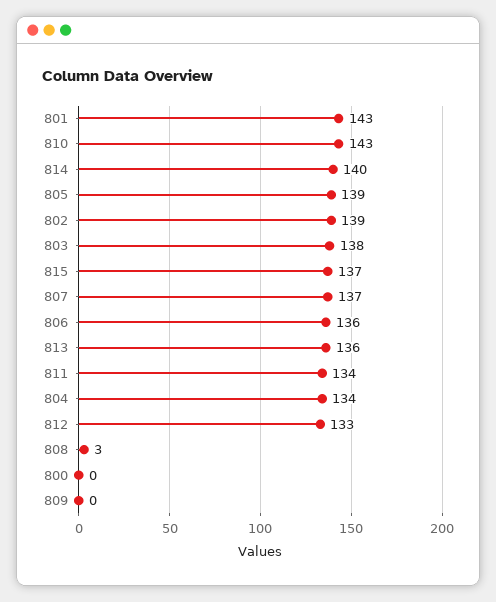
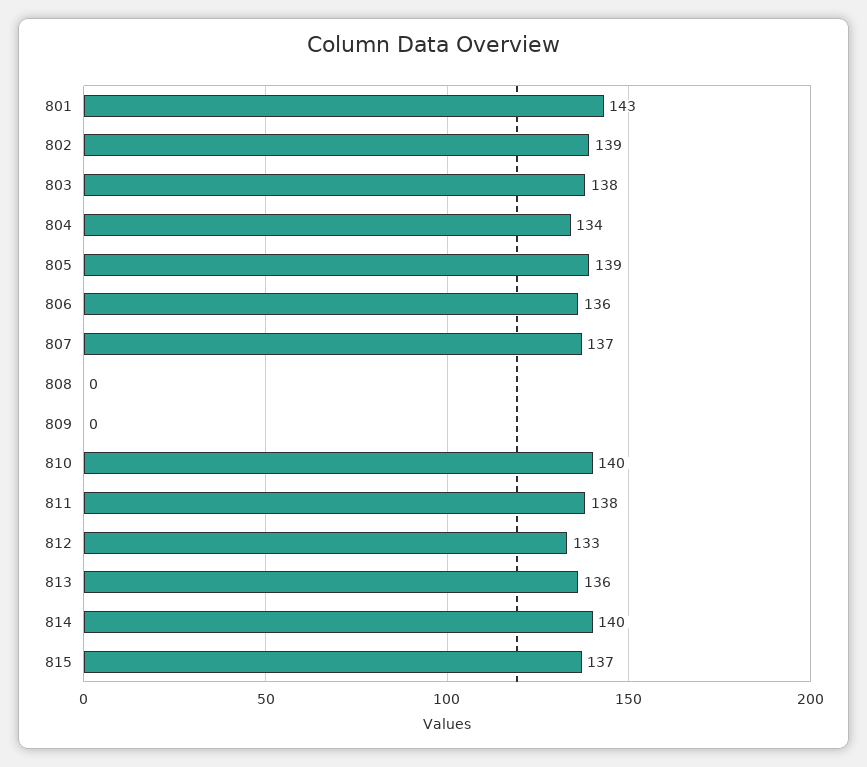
810: 143 -> 140
811: 134 -> 138
808: 3 -> 0
800: 0 -> none

